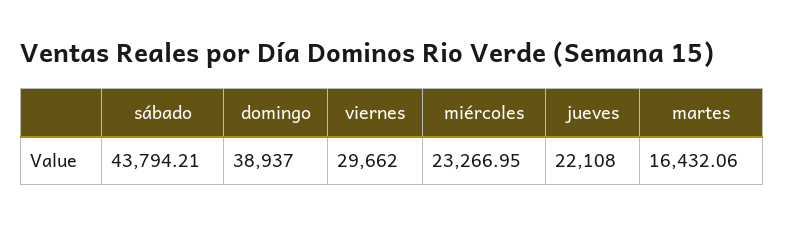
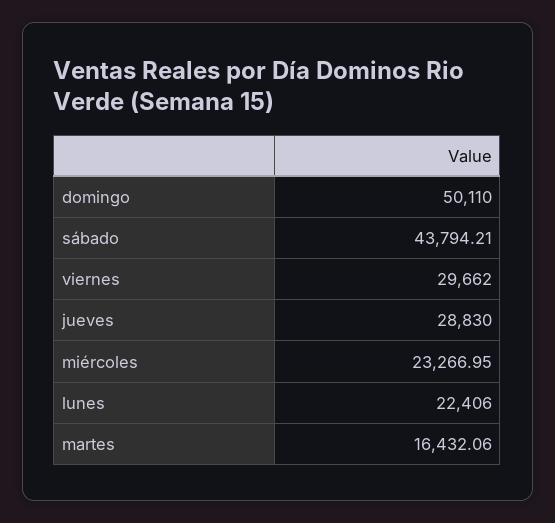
domingo: 38937 -> 50110
jueves: 22108 -> 28830
lunes: none -> 22406

